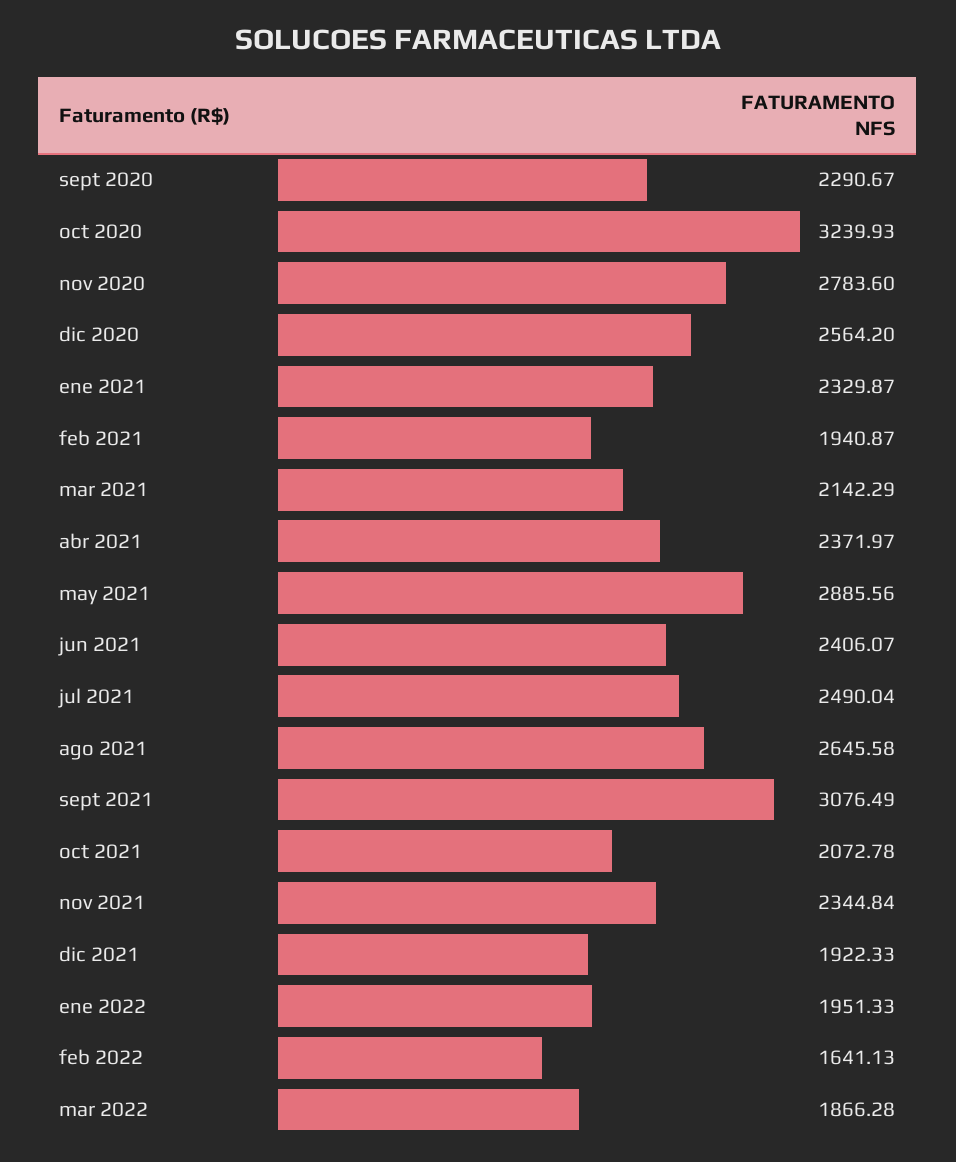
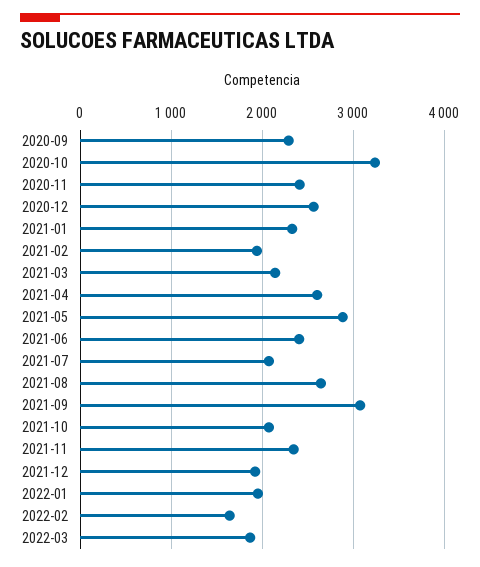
nov 2020: 2783.6 -> 2400
abr 2021: 2371.97 -> 2600
jul 2021: 2490.04 -> 2100

